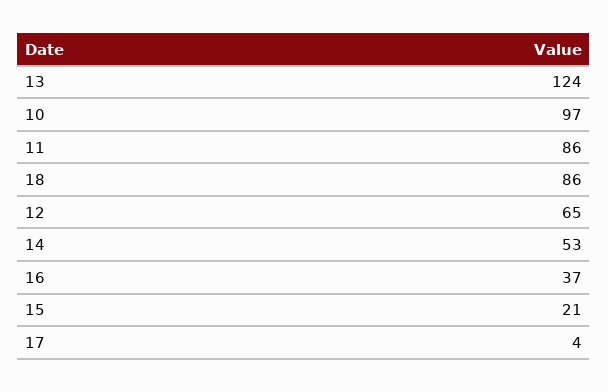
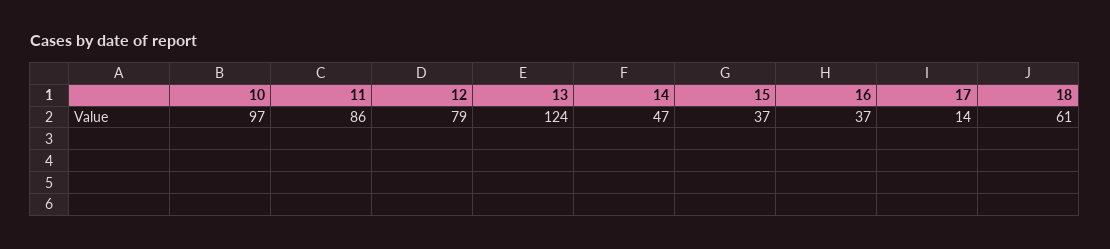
18: 86 -> 61
12: 65 -> 79
14: 53 -> 47
15: 21 -> 37
17: 4 -> 14

